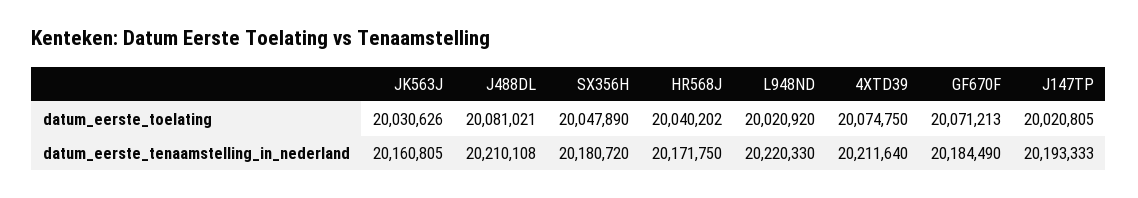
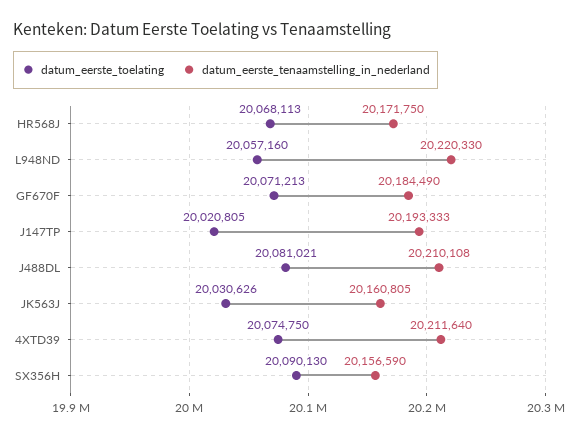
datum_eerste_toelating, SX356H: 20047890 -> 20090130
datum_eerste_toelating, HR568J: 20040202 -> 20068113
datum_eerste_toelating, L948ND: 20020920 -> 20057160
datum_eerste_tenaamstelling_in_nederland, SX356H: 20180720 -> 20156590

